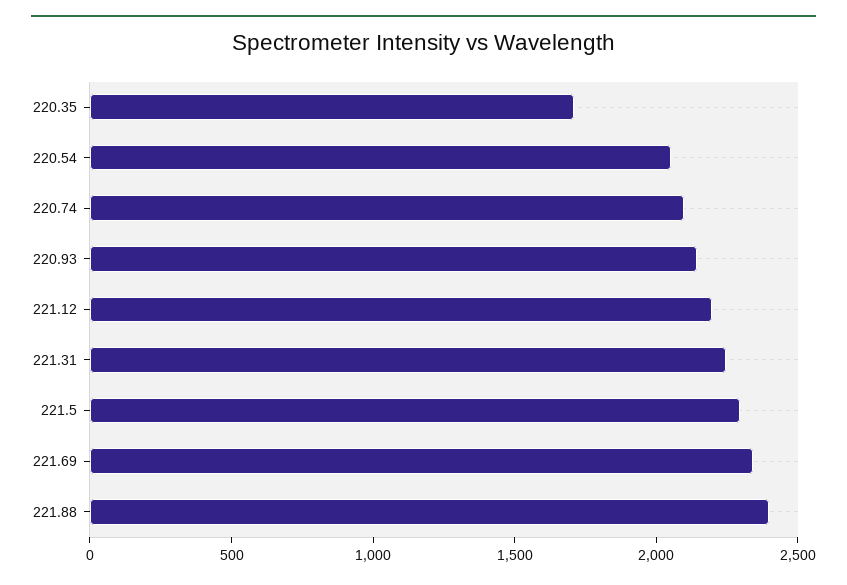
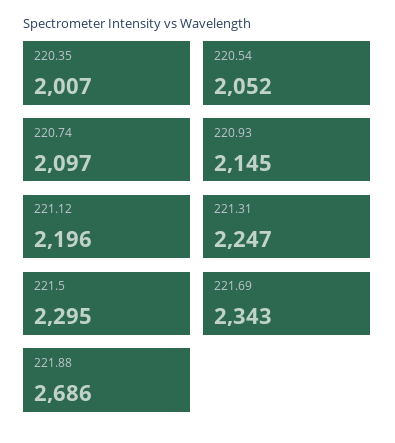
220.35: 1700 -> 2007
221.88: 2400 -> 2686

